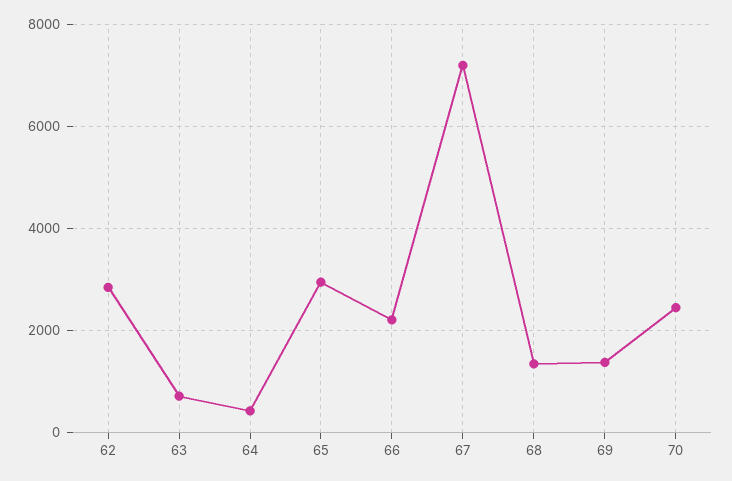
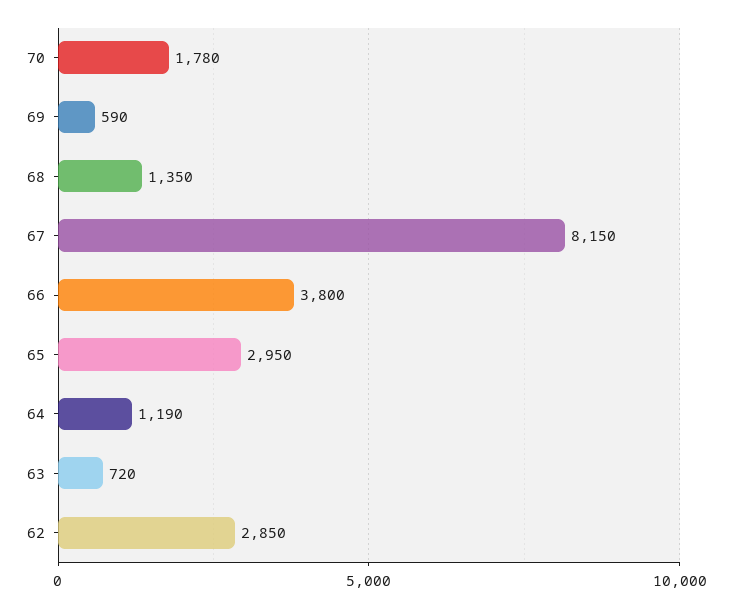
64: 400 -> 1190
66: 2200 -> 3800
67: 7200 -> 8150
69: 1400 -> 590
70: 2400 -> 1780

